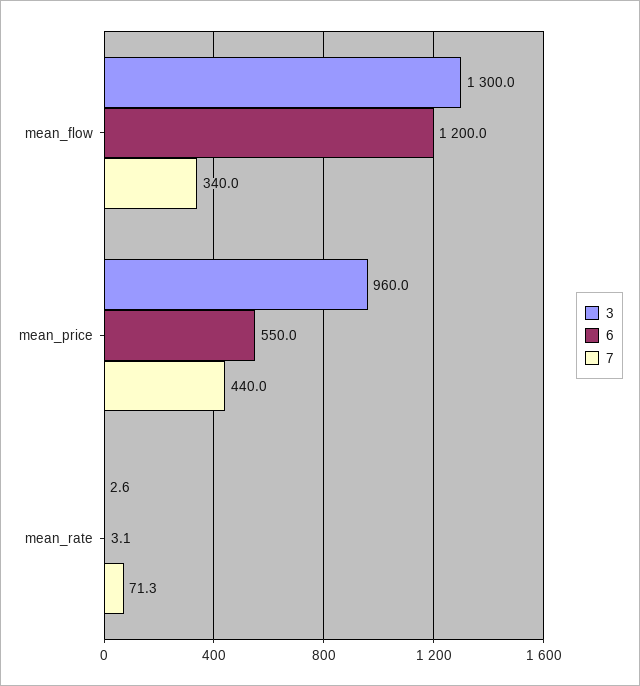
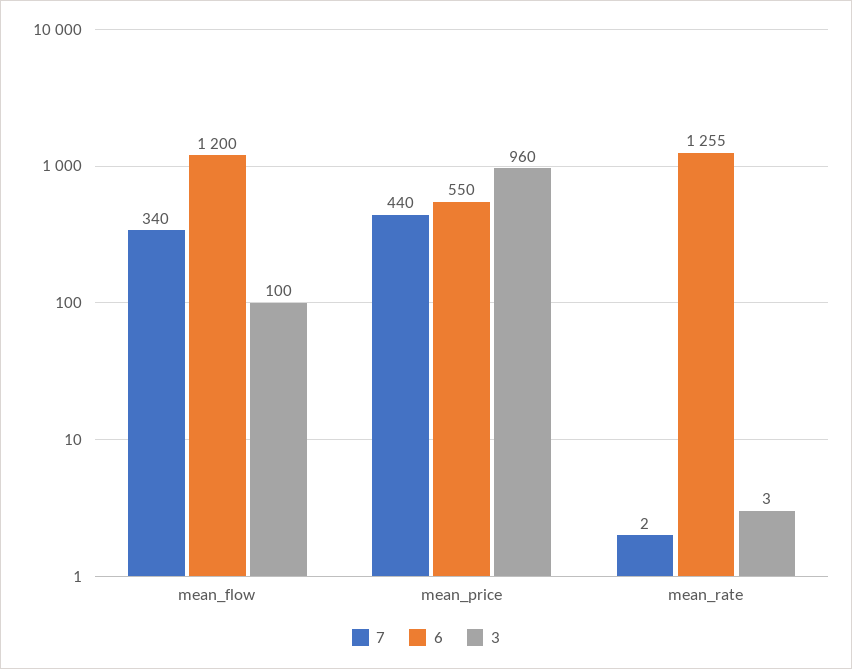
3, mean_flow: 1300 -> 100
6, mean_rate: 3.1 -> 1255
7, mean_rate: 71.3 -> 2

